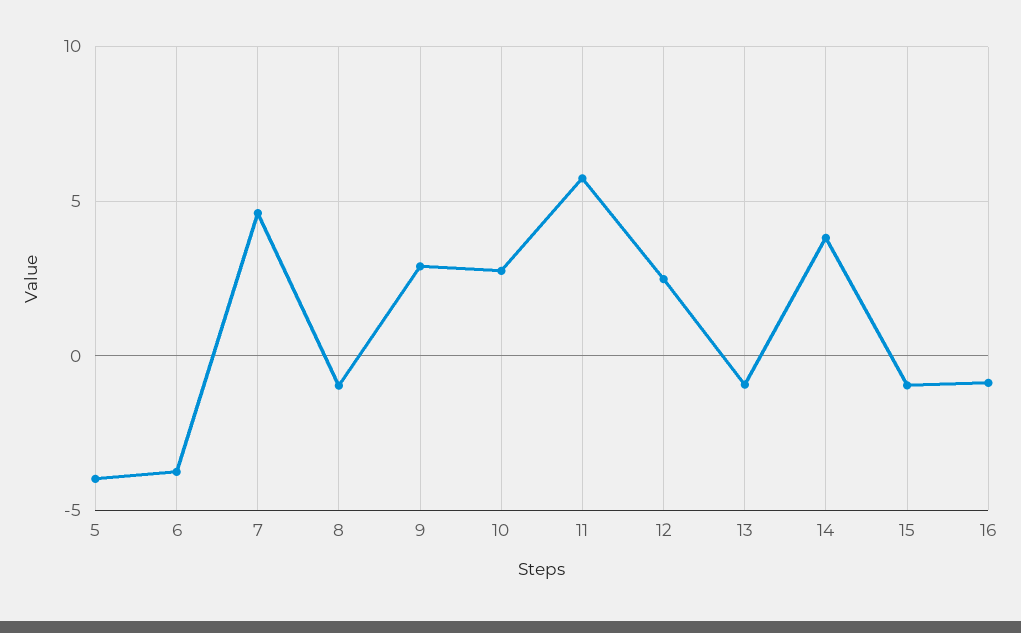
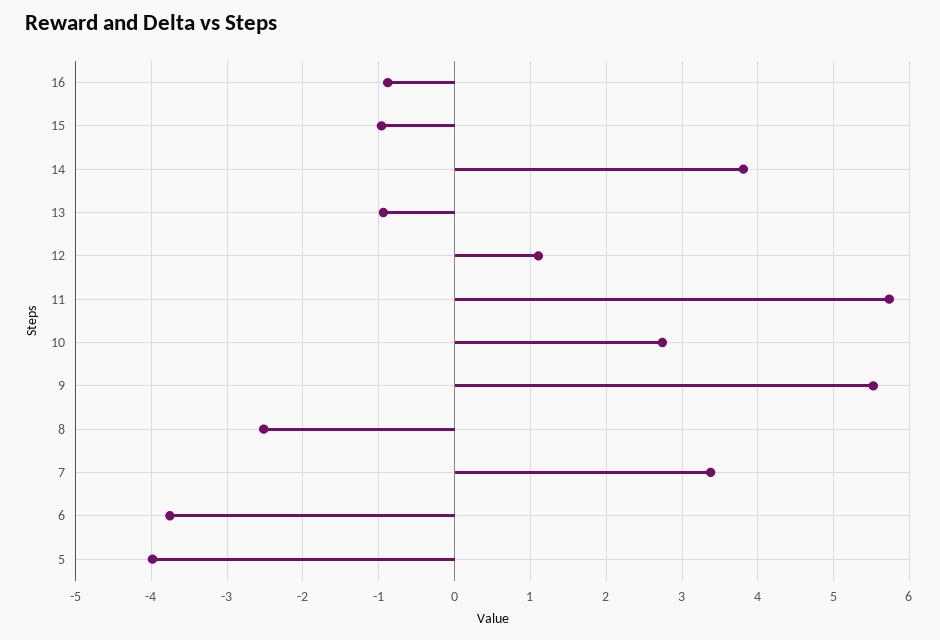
7: 4.5 -> 3.4
8: -1 -> -2.5
9: 3 -> 5.5
12: 2.5 -> 1.1

